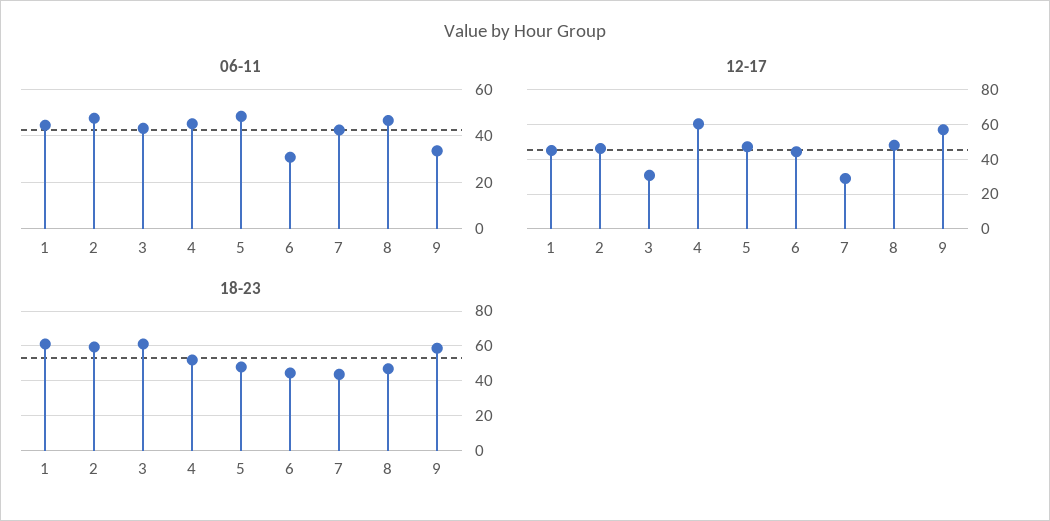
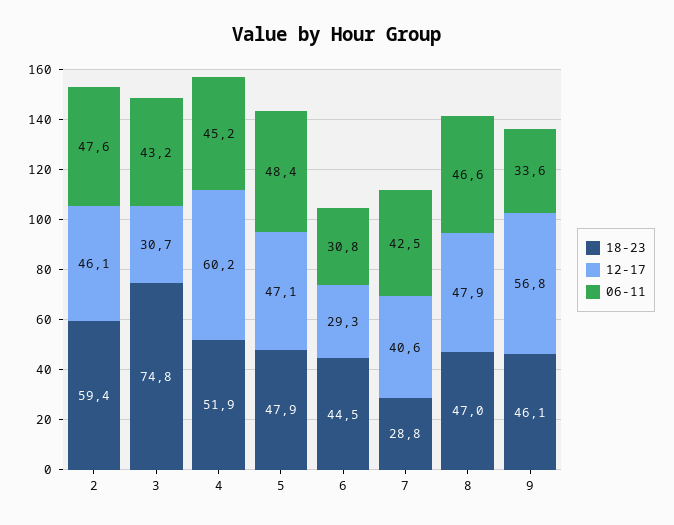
06-11, 1: 45 -> none
12-17, 1: 45 -> none
12-17, 6: 45 -> 29.3
12-17, 7: 30 -> 40.6
18-23, 1: 60 -> none
18-23, 3: 60 -> 74.8
18-23, 7: 45 -> 28.8
18-23, 9: 60 -> 46.1

